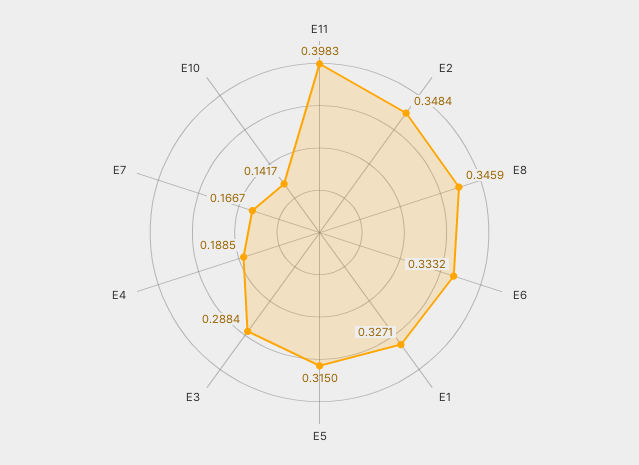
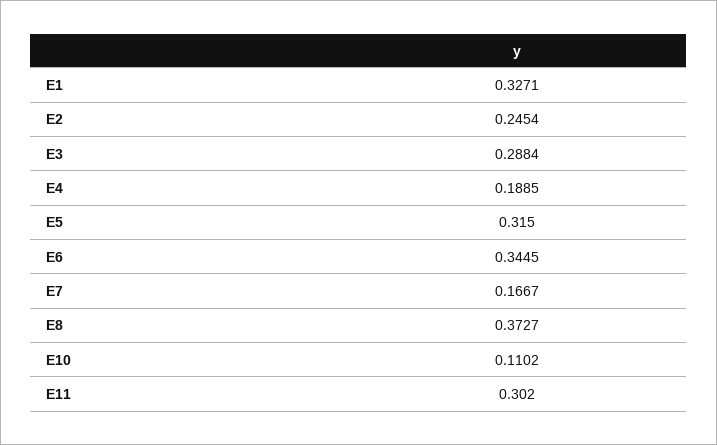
E11: 0.3983 -> 0.302
E2: 0.3484 -> 0.2454
E8: 0.3459 -> 0.3727
E6: 0.3332 -> 0.3445
E10: 0.1417 -> 0.1102

